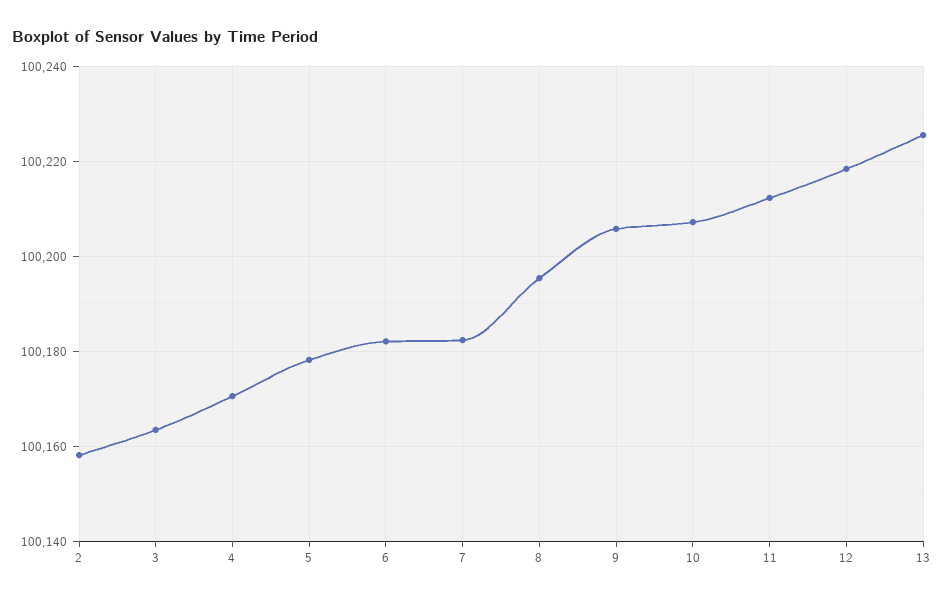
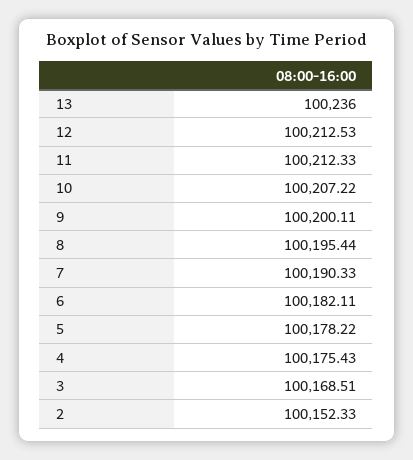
2: 100158 -> 100152.33
3: 100164 -> 100168.51
4: 100170 -> 100175.43
7: 100182 -> 100190.33
9: 100206 -> 100200.11
12: 100218 -> 100212.53
13: 100226 -> 100236

